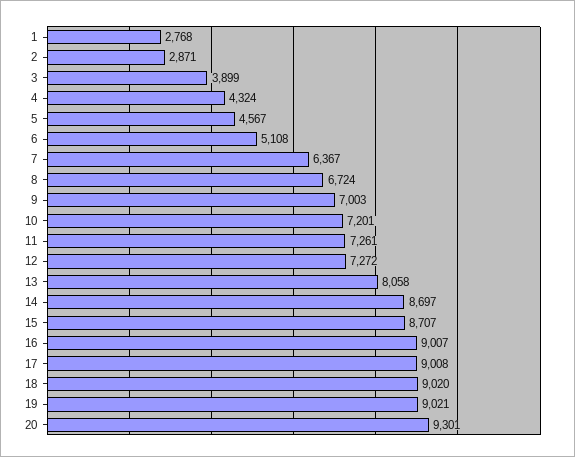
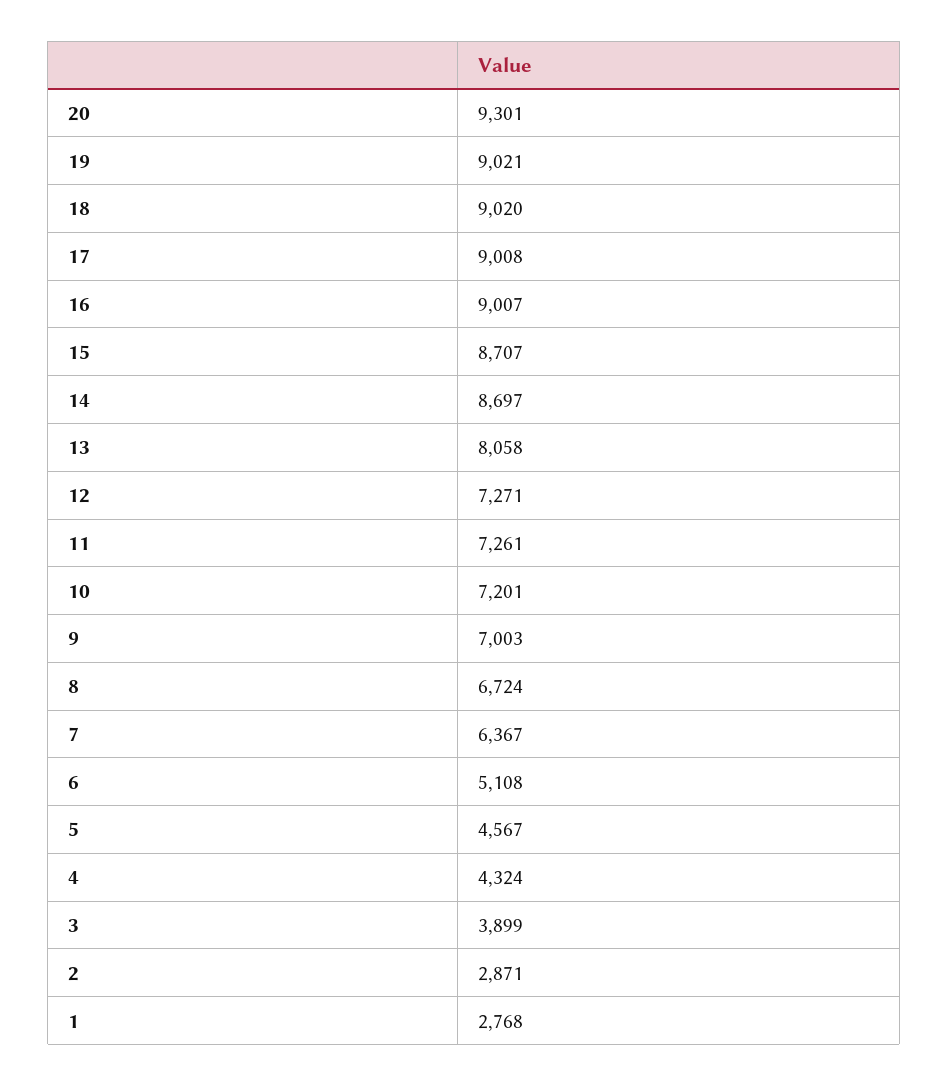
12: 7272 -> 7271

